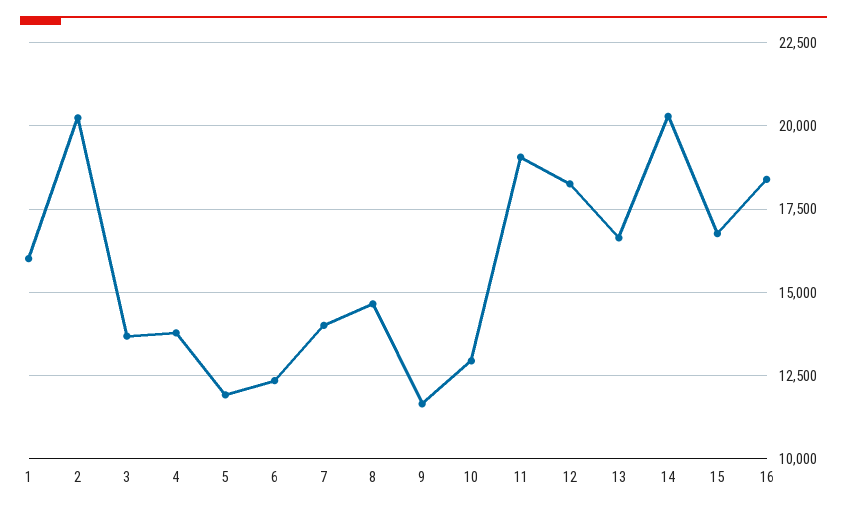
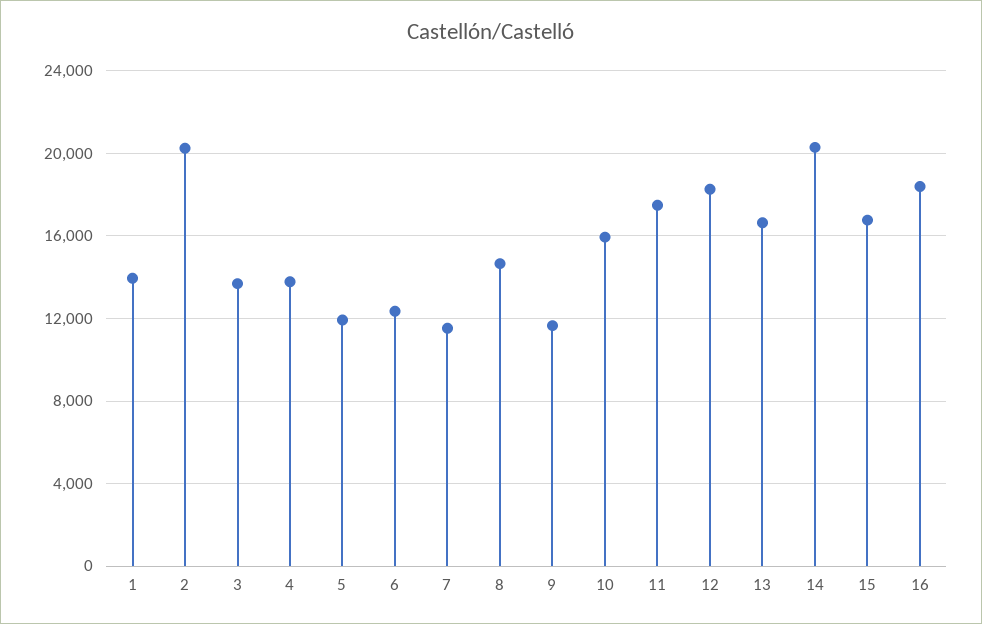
1: 16000 -> 14000
7: 14000 -> 11500
10: 13000 -> 16000
11: 19000 -> 17500

